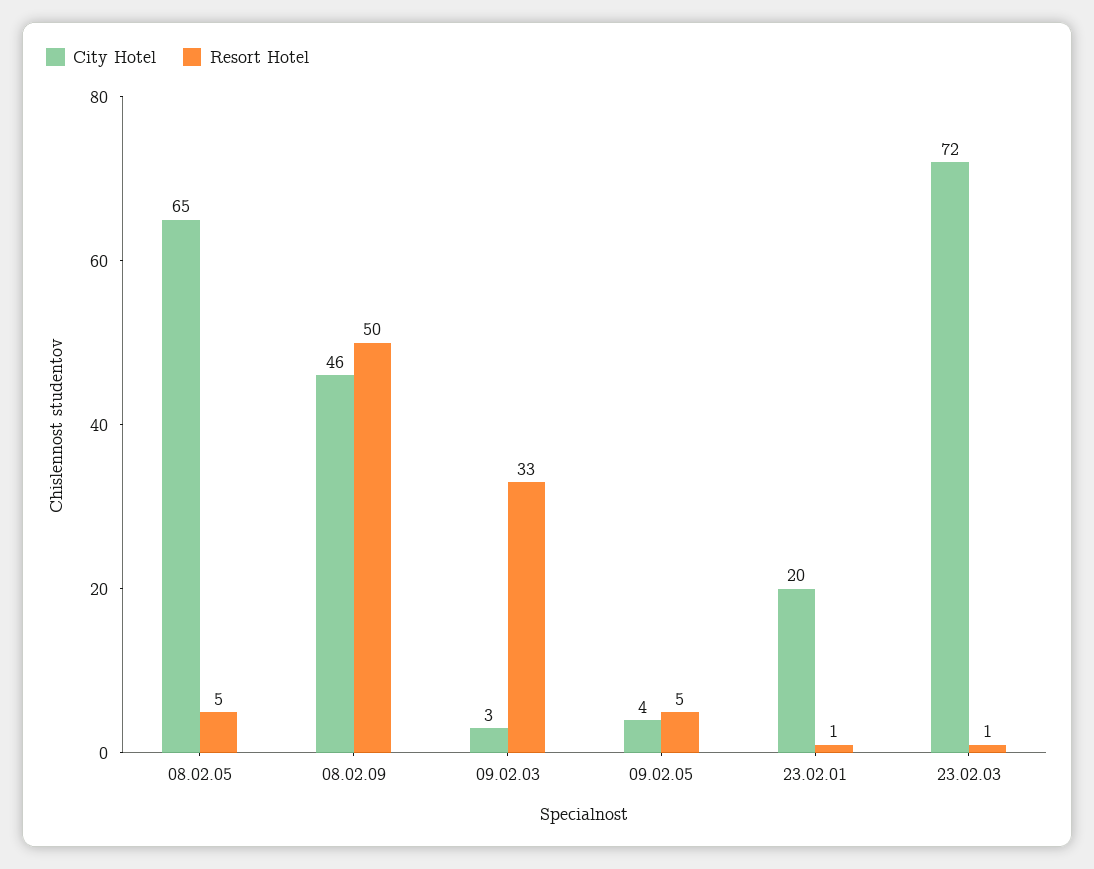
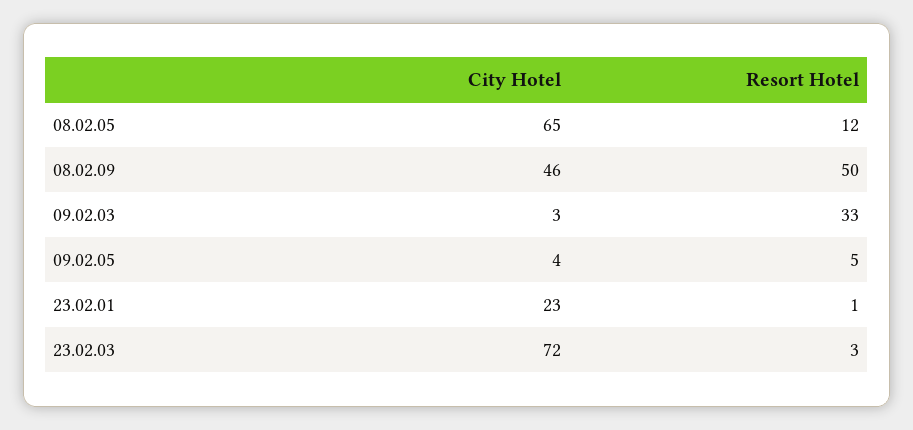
Resort Hotel, 08.02.05: 5 -> 12
City Hotel, 23.02.01: 20 -> 23
Resort Hotel, 23.02.03: 1 -> 3

